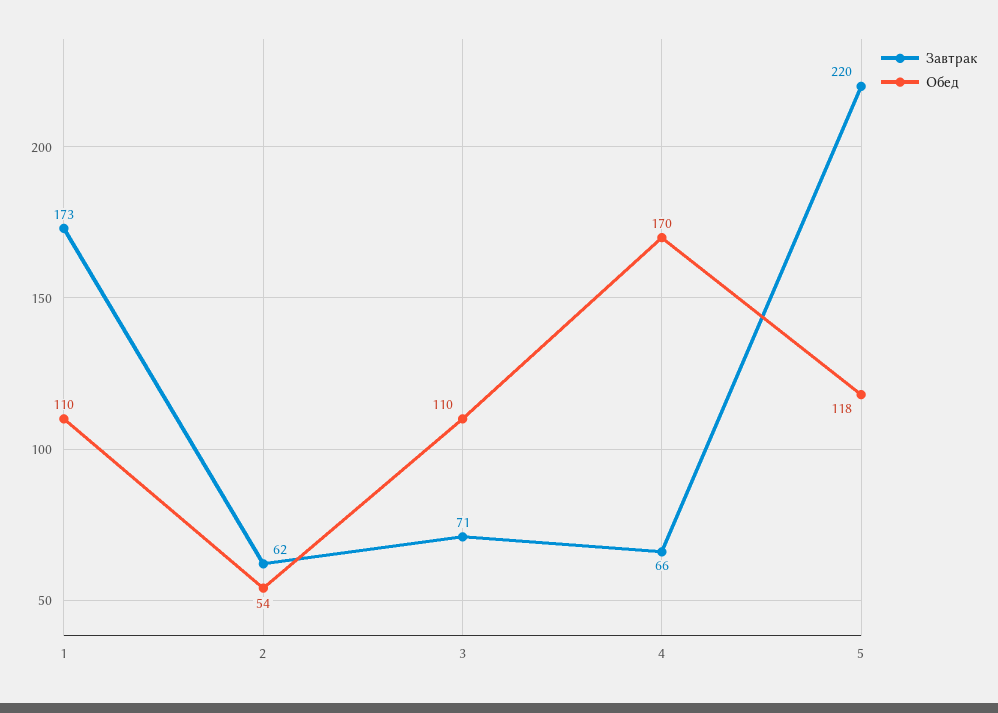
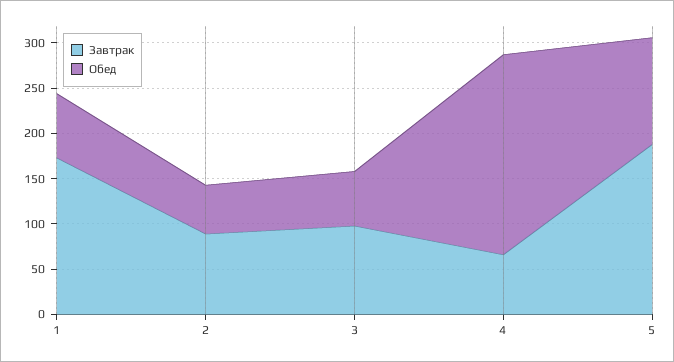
Обед, 1: 110 -> 70
Завтрак, 2: 62 -> 90
Завтрак, 3: 71 -> 100
Обед, 3: 110 -> 60
Обед, 4: 170 -> 220
Завтрак, 5: 220 -> 190

